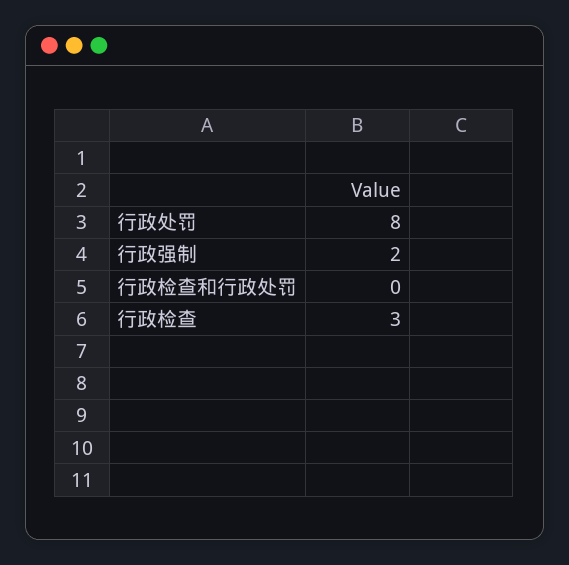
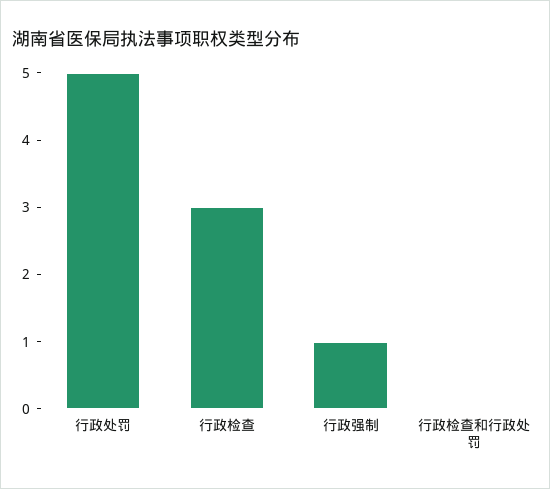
行政处罚: 8 -> 5
行政强制: 2 -> 1

